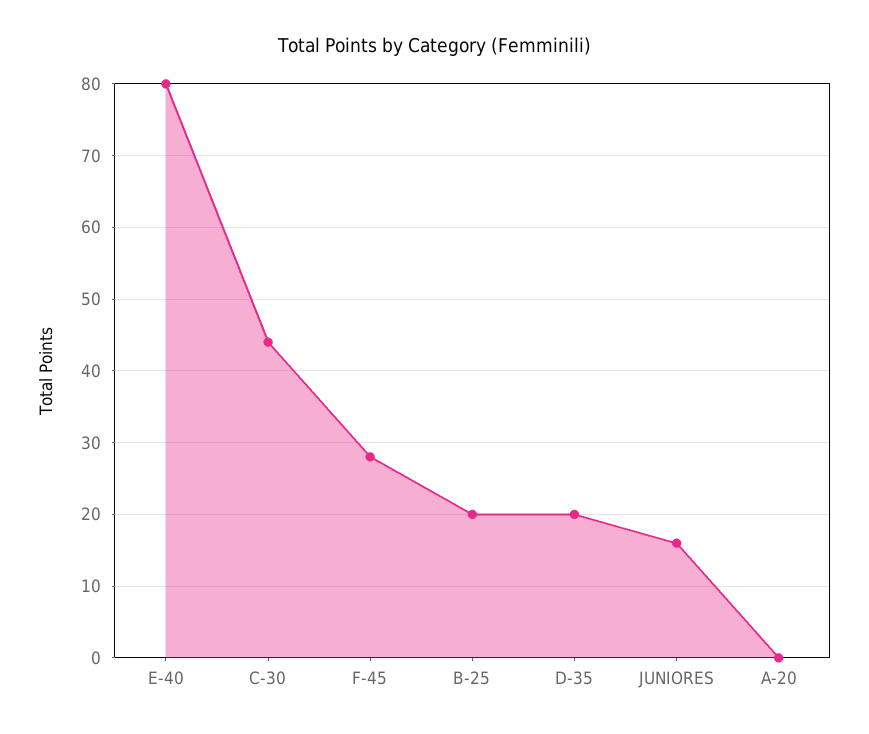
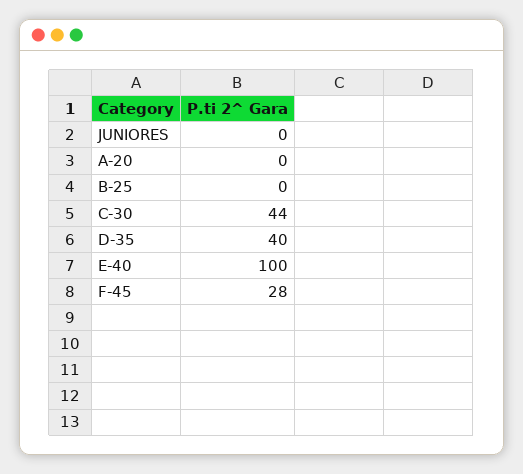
E-40: 80 -> 100
B-25: 20 -> 0
D-35: 20 -> 40
JUNIORES: 16 -> 0

